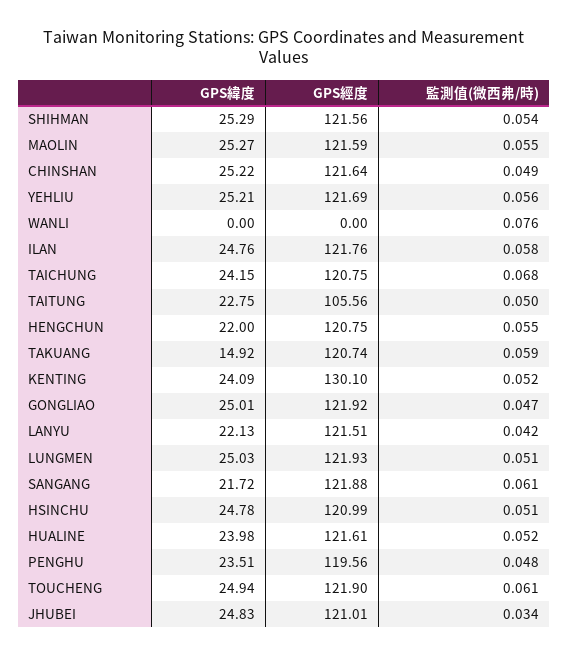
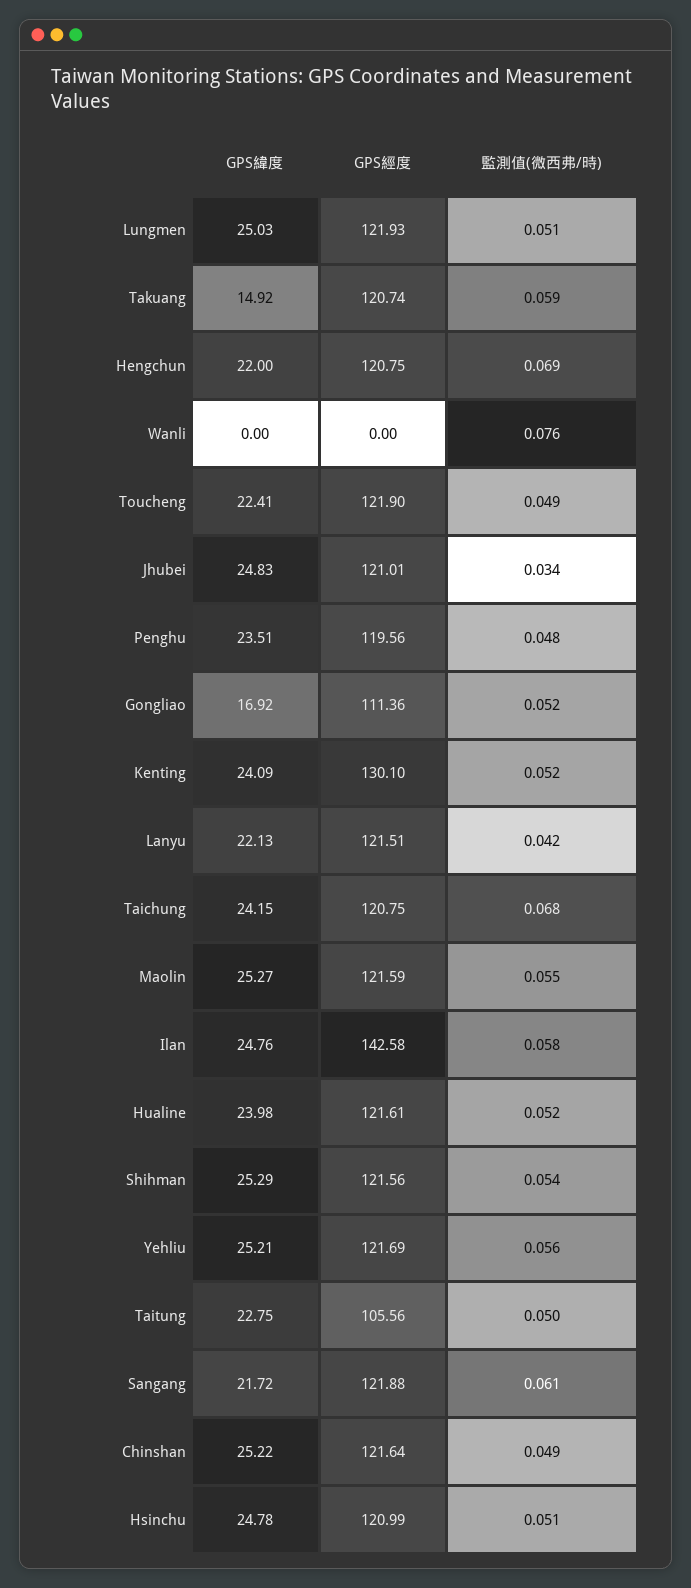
GPS經度, ILAN: 121.76 -> 142.58
監測值(微西弗/時), HENGCHUN: 0.055 -> 0.069
GPS緯度, GONGLIAO: 25.01 -> 16.92
GPS經度, GONGLIAO: 121.92 -> 111.36
監測值(微西弗/時), GONGLIAO: 0.047 -> 0.052
GPS緯度, TOUCHENG: 24.94 -> 22.41
監測值(微西弗/時), TOUCHENG: 0.061 -> 0.049

